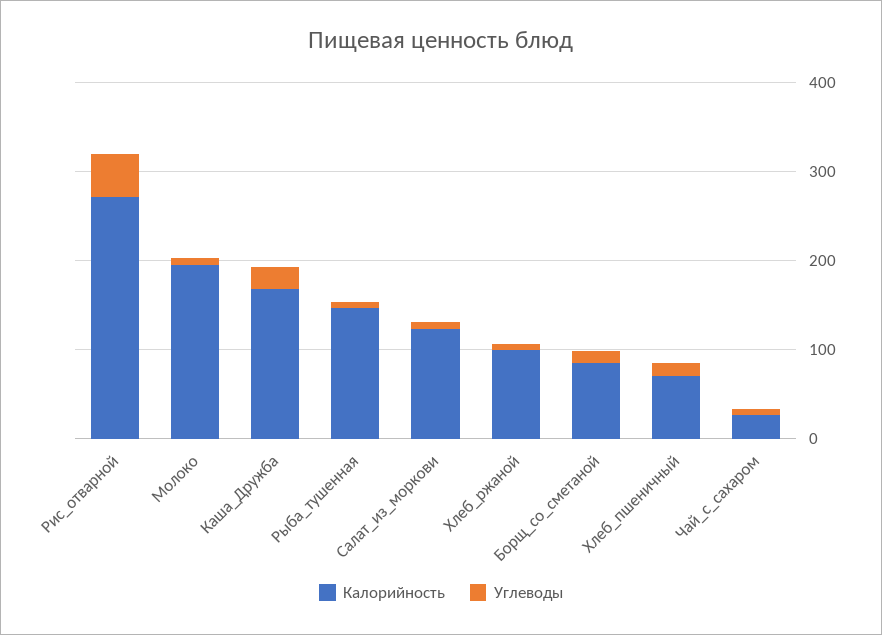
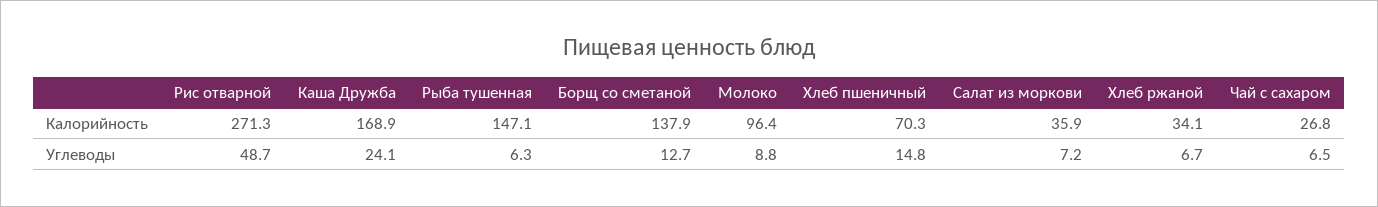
Калорийность, Молоко: 200 -> 96.4
Калорийность, Салат_из_моркови: 120 -> 35.9
Калорийность, Хлеб_ржаной: 100 -> 34.1
Калорийность, Борщ_со_сметаной: 80 -> 137.9

